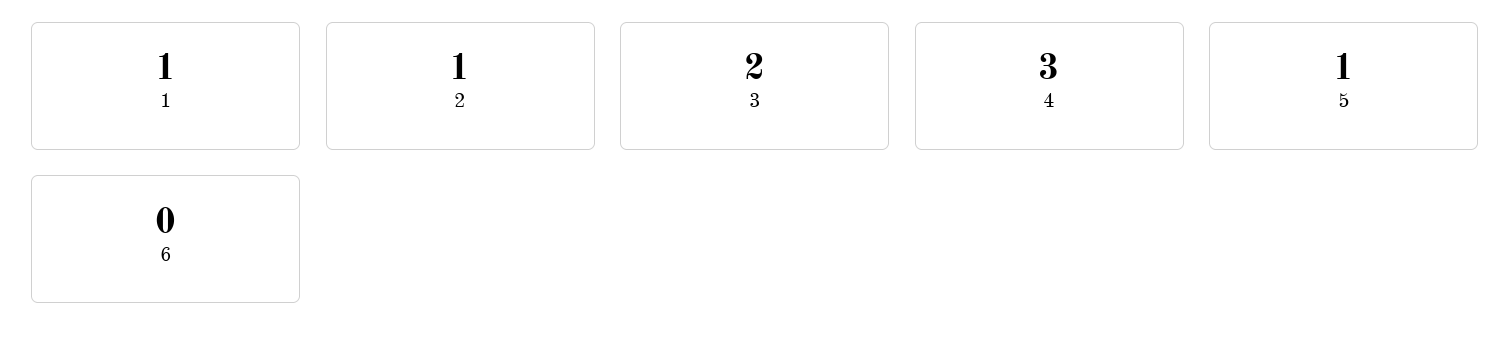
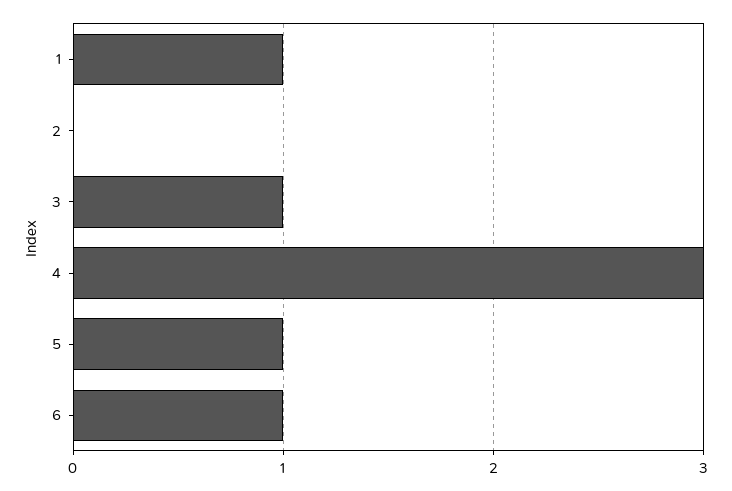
2: 1 -> 0
3: 2 -> 1
6: 0 -> 1

